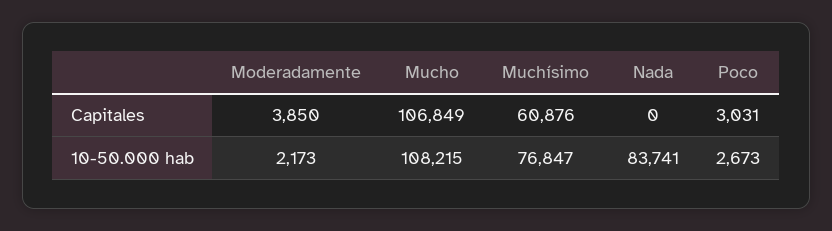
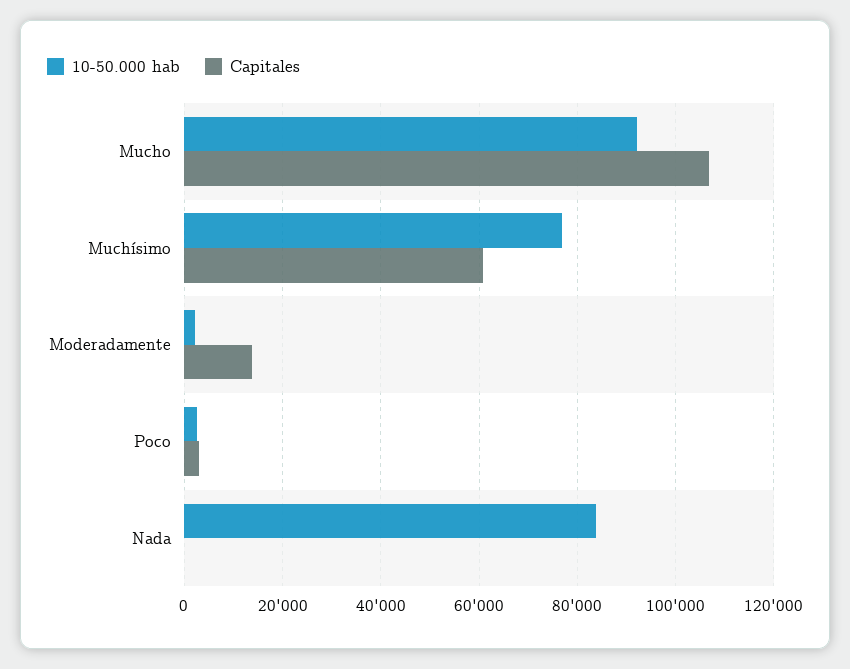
Capitales, Moderadamente: 3850 -> 14000
10-50.000 hab, Mucho: 108215 -> 92000

